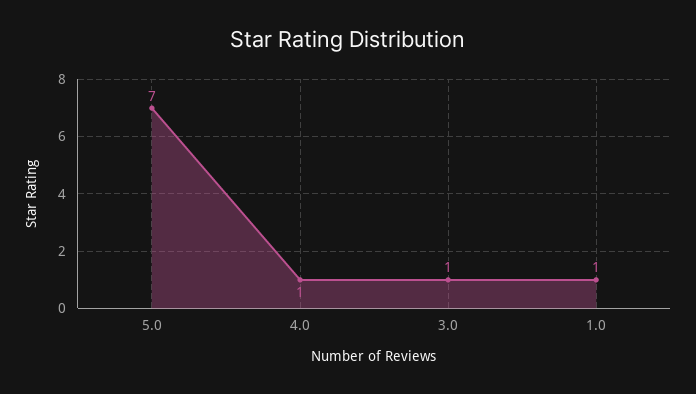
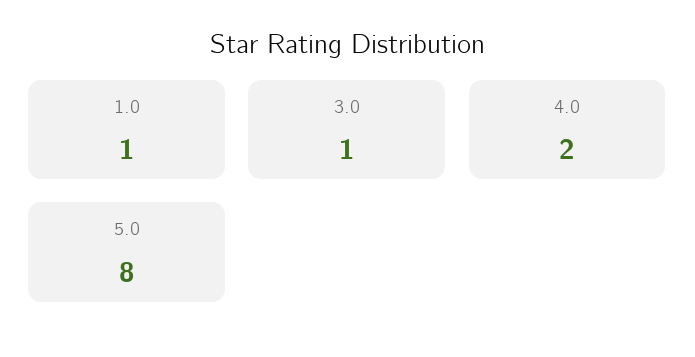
5.0: 7 -> 8
4.0: 1 -> 2

